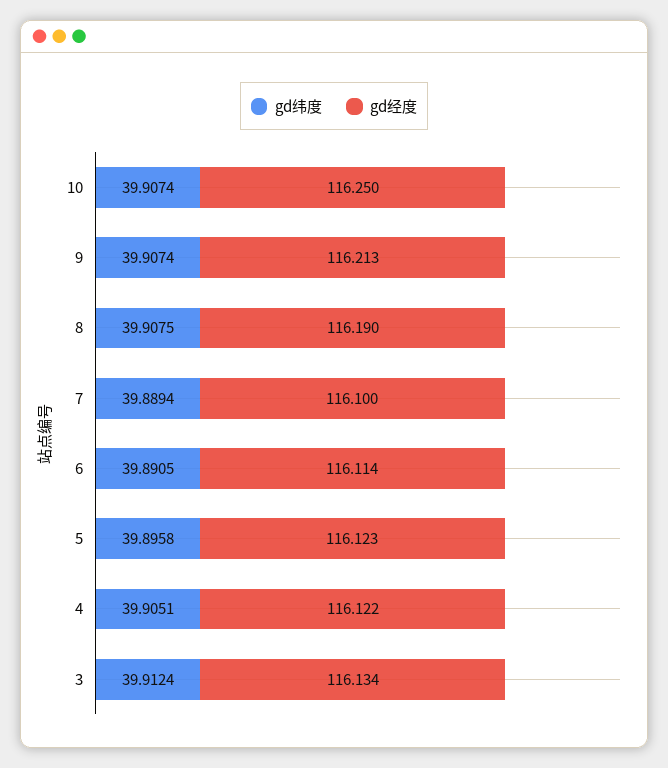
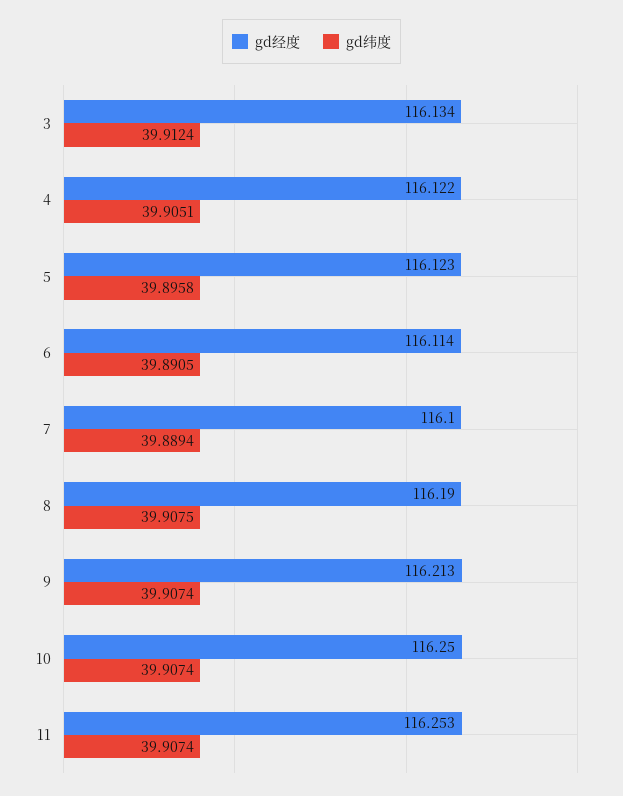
gd经度, 11: none -> 116.253
gd纬度, 11: none -> 39.9074

